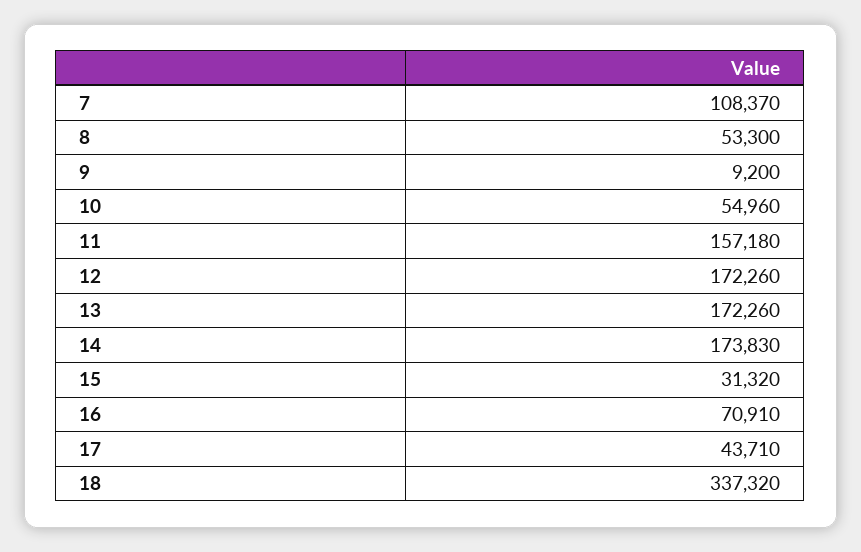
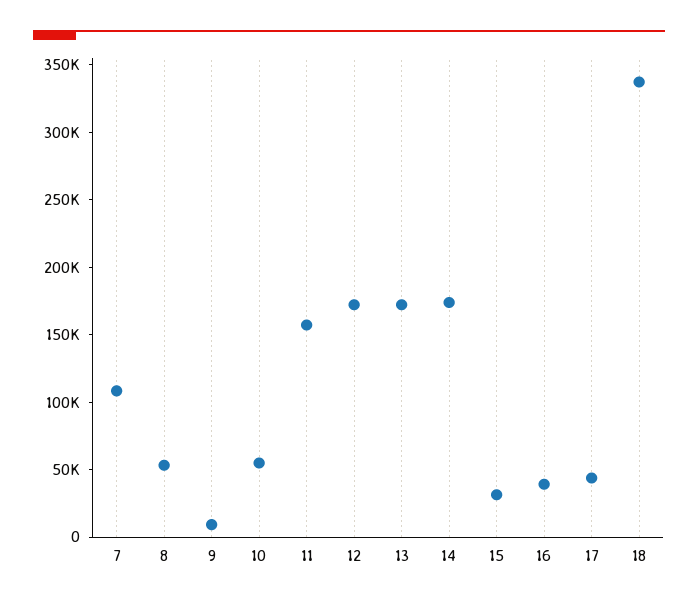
16: 70910 -> 40000

